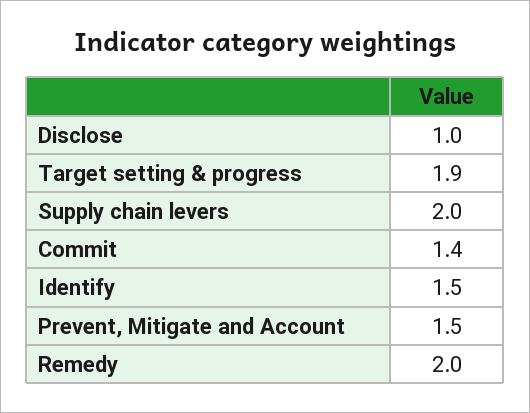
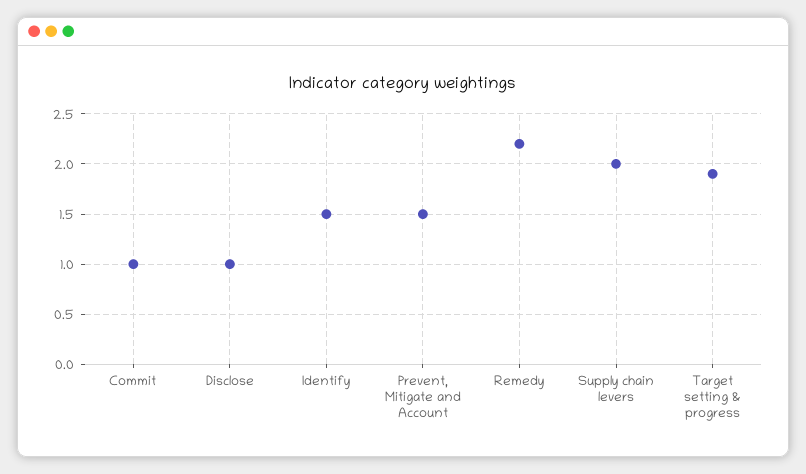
Commit: 1.4 -> 1
Remedy: 2 -> 2.2

